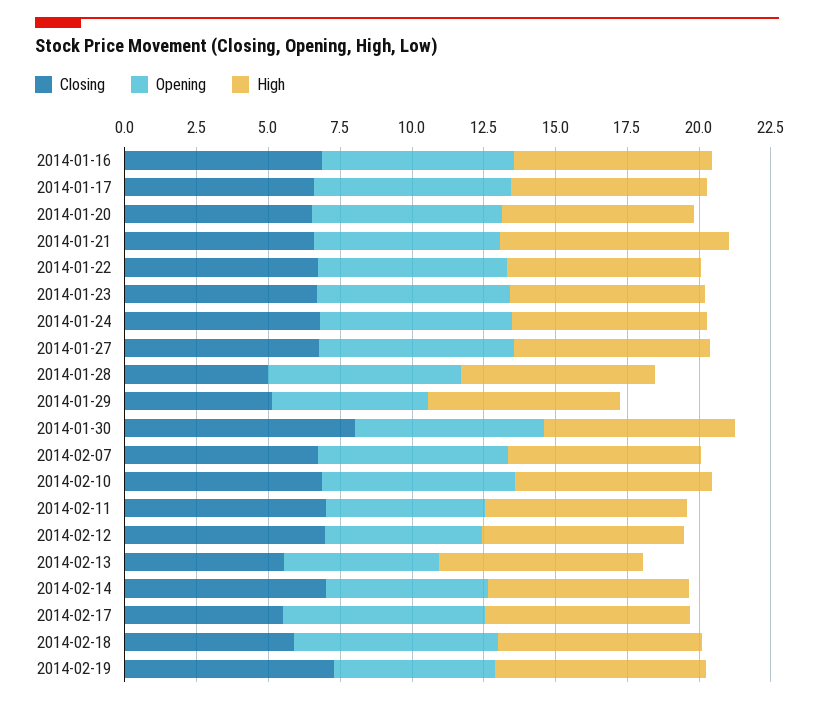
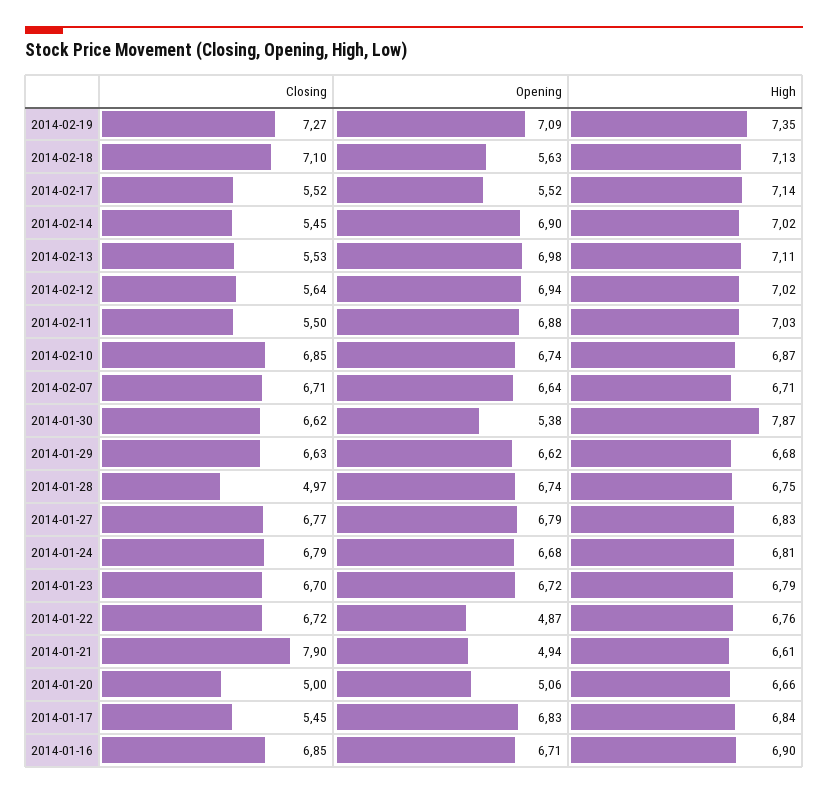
Closing, 2014-01-17: 6.5 -> 5.45
Closing, 2014-01-20: 6.5 -> 5
Opening, 2014-01-20: 6.5 -> 5.06
Closing, 2014-01-21: 6.5 -> 7.9
Opening, 2014-01-21: 6.5 -> 4.94
High, 2014-01-21: 8 -> 6.61
Opening, 2014-01-22: 6.5 -> 4.87
Closing, 2014-01-29: 5 -> 6.63
Opening, 2014-01-29: 5.5 -> 6.62
Closing, 2014-01-30: 8 -> 6.62
Opening, 2014-01-30: 6.5 -> 5.38
High, 2014-01-30: 6.5 -> 7.87
Closing, 2014-02-11: 7 -> 5.5
Opening, 2014-02-11: 5.5 -> 6.88
Closing, 2014-02-12: 7 -> 5.64
Opening, 2014-02-12: 5.5 -> 6.94
Opening, 2014-02-13: 5.5 -> 6.98
Closing, 2014-02-14: 7 -> 5.45
Opening, 2014-02-14: 5.5 -> 6.9
Opening, 2014-02-17: 7 -> 5.52
Closing, 2014-02-18: 6 -> 7.1
Opening, 2014-02-18: 7 -> 5.63
Opening, 2014-02-19: 5.5 -> 7.09

